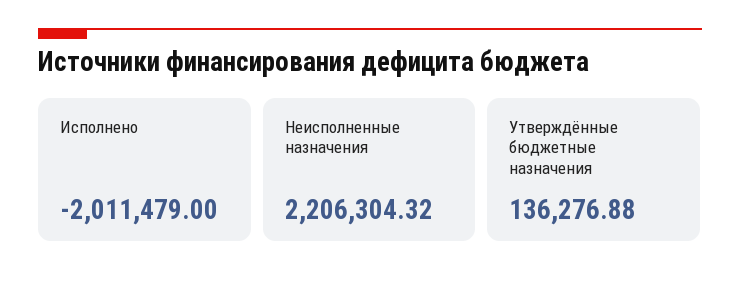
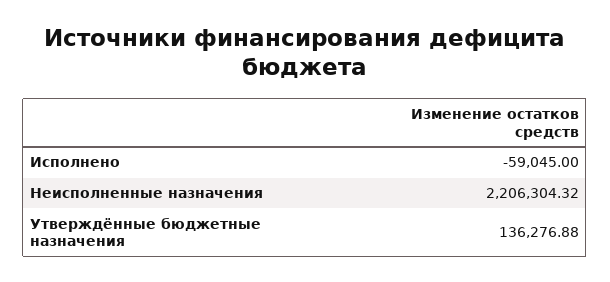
Исполнено: -2011479 -> -59045

